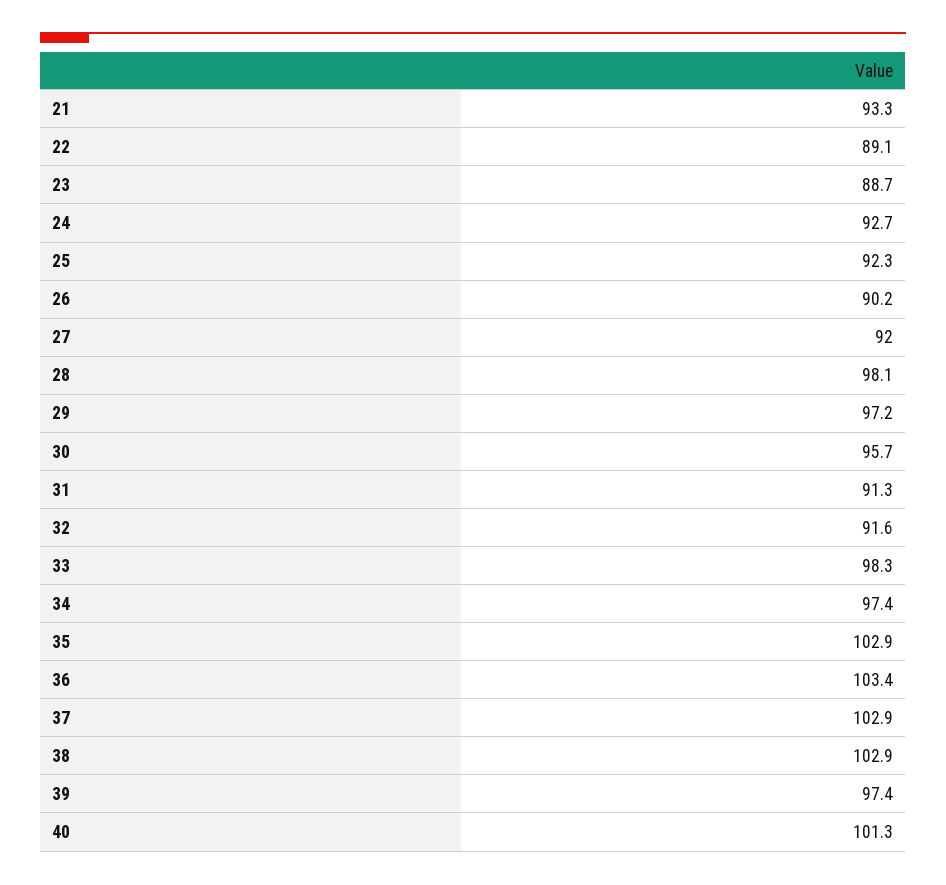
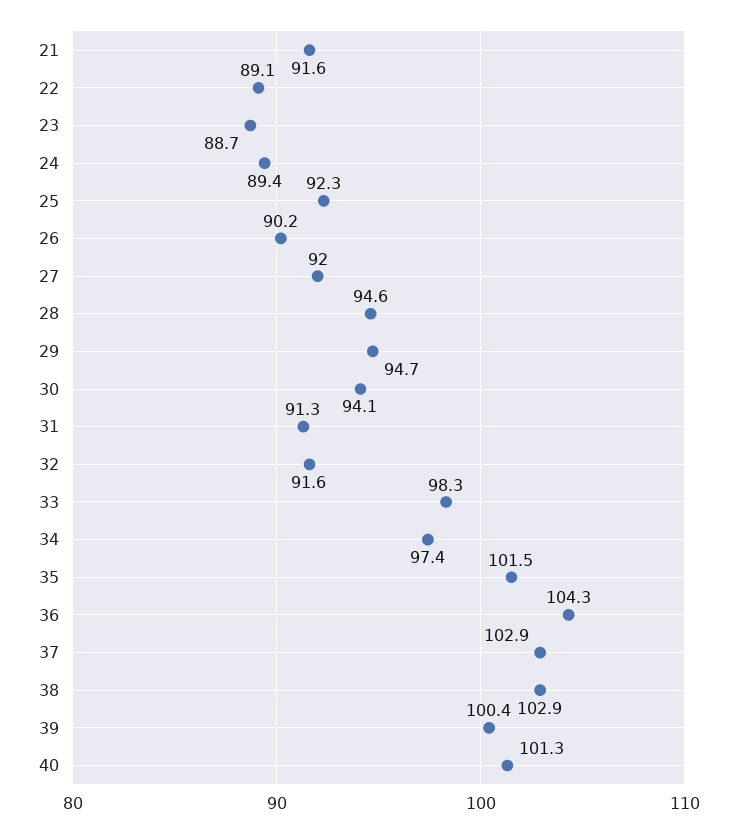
21: 93.3 -> 91.6
24: 92.7 -> 89.4
28: 98.1 -> 94.6
29: 97.2 -> 94.7
30: 95.7 -> 94.1
35: 102.9 -> 101.5
36: 103.4 -> 104.3
39: 97.4 -> 100.4

